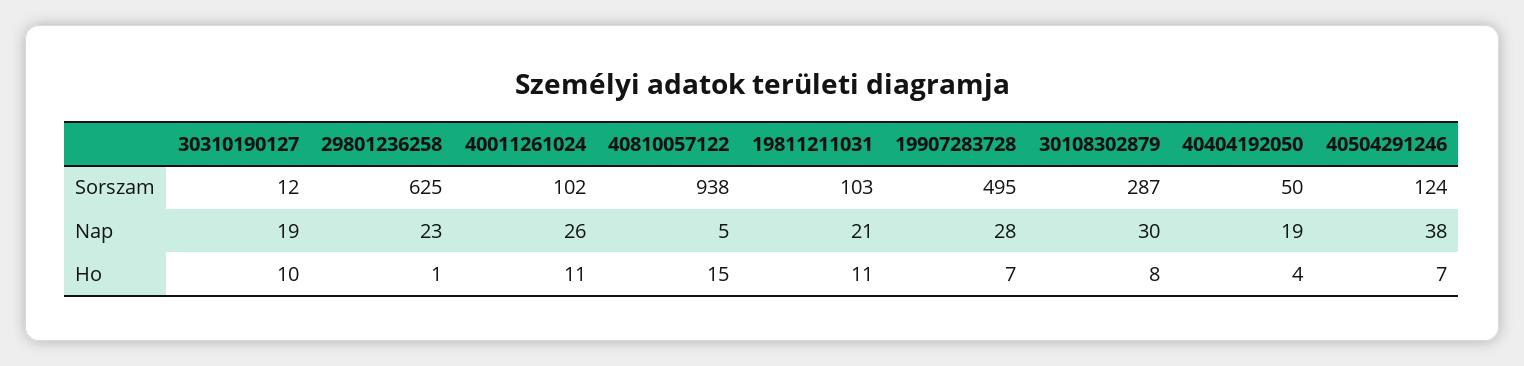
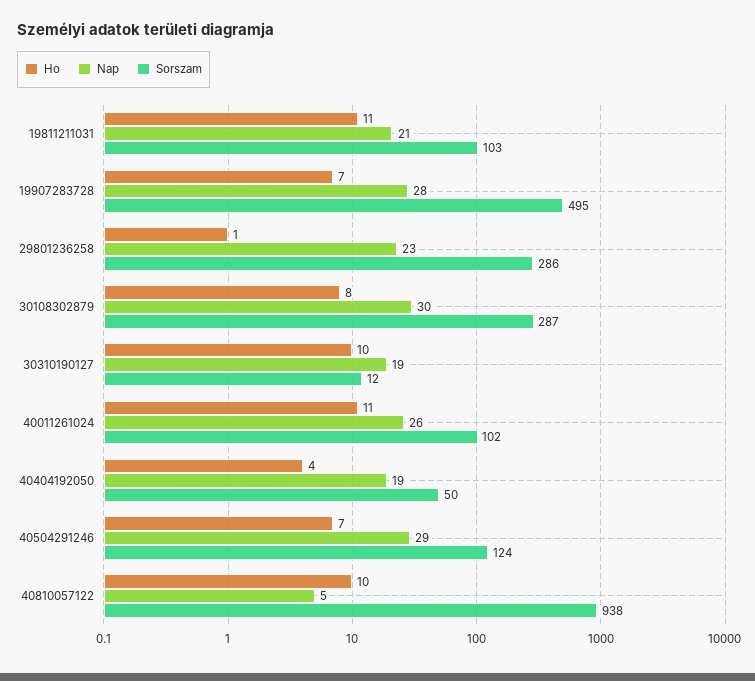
Sorszam, 29801236258: 625 -> 286
Nap, 40504291246: 38 -> 29
Ho, 40810057122: 15 -> 10

